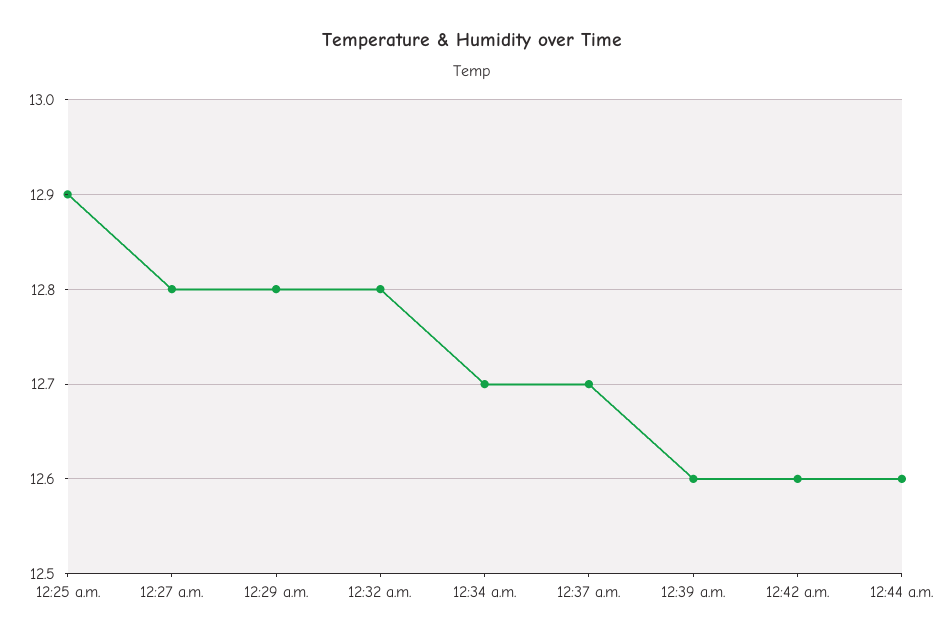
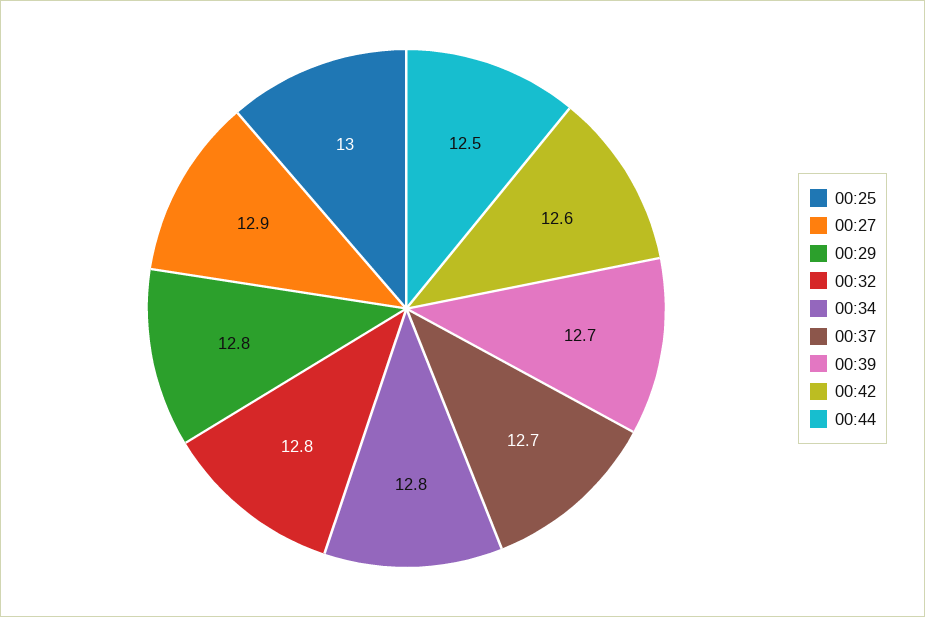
12:25 a.m.: 12.9 -> 13
12:27 a.m.: 12.8 -> 12.9
12:34 a.m.: 12.7 -> 12.8
12:39 a.m.: 12.6 -> 12.7
12:44 a.m.: 12.6 -> 12.5

